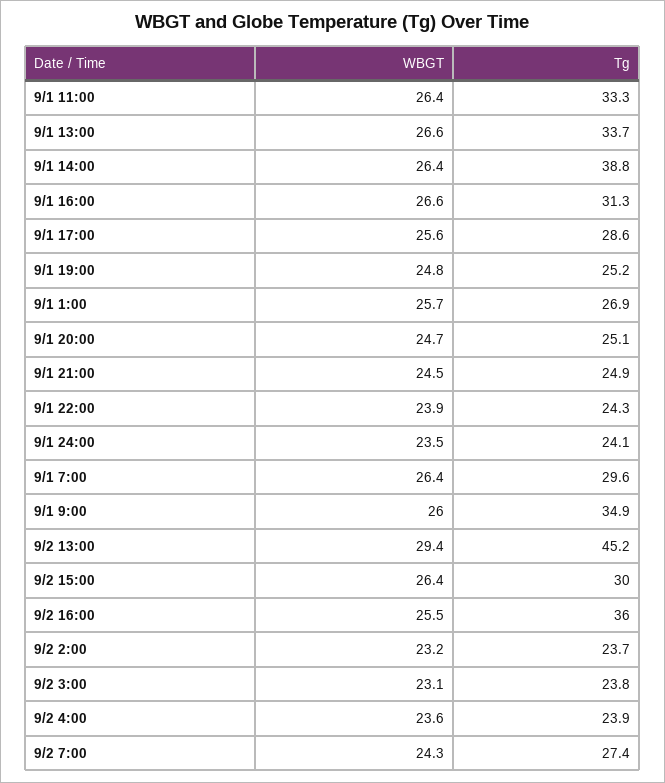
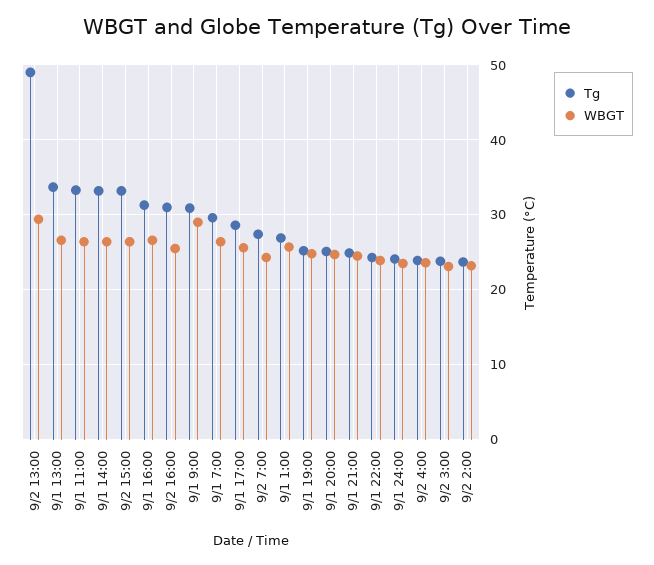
Tg, 9/1 14:00: 38.8 -> 33
WBGT, 9/1 9:00: 26 -> 29
Tg, 9/1 9:00: 34.9 -> 31
Tg, 9/2 13:00: 45.2 -> 49
Tg, 9/2 15:00: 30 -> 33
Tg, 9/2 16:00: 36 -> 31

